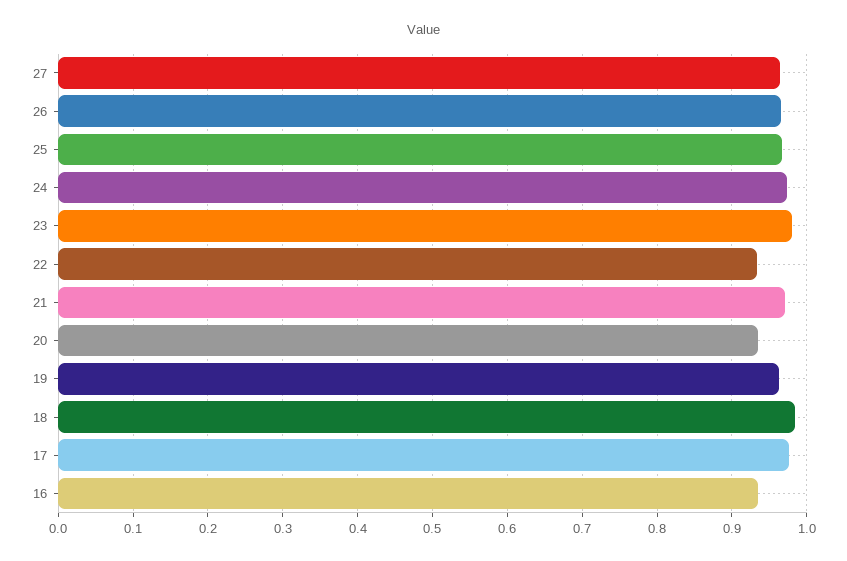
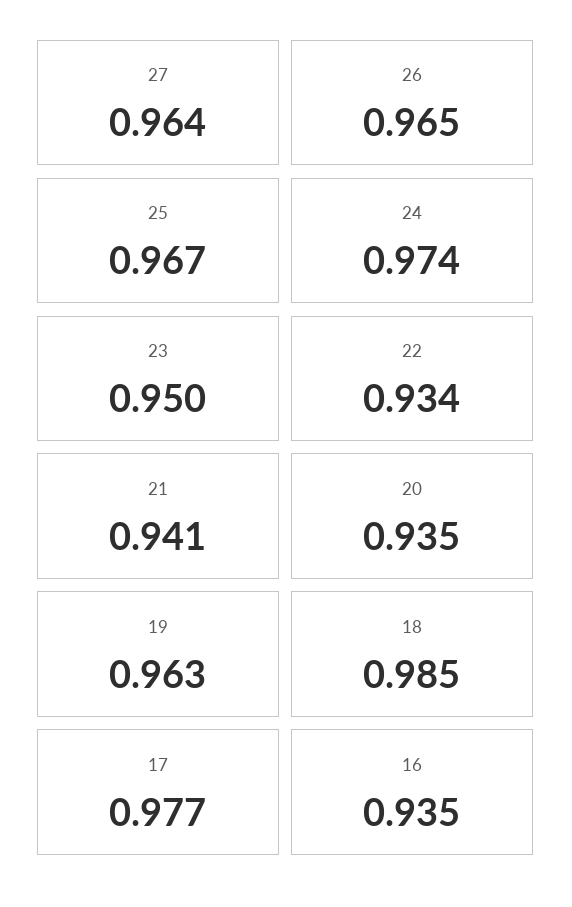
23: 0.98 -> 0.95
21: 0.97 -> 0.941

